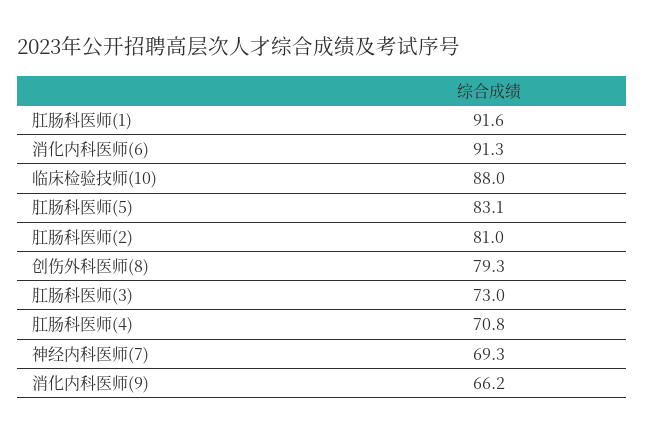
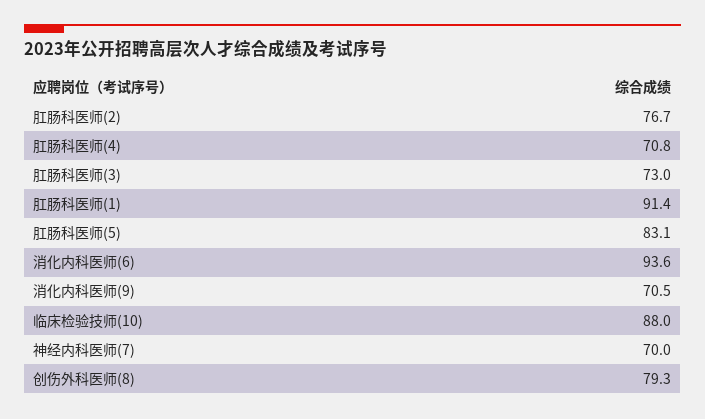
肛肠科医师(1): 91.6 -> 91.4
消化内科医师(6): 91.3 -> 93.6
肛肠科医师(2): 81 -> 76.7
神经内科医师(7): 69.3 -> 70
消化内科医师(9): 66.2 -> 70.5

